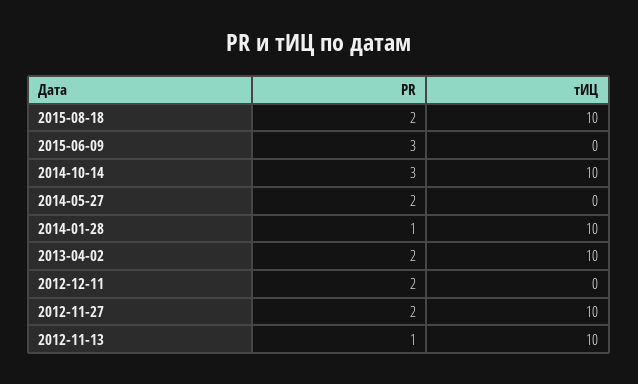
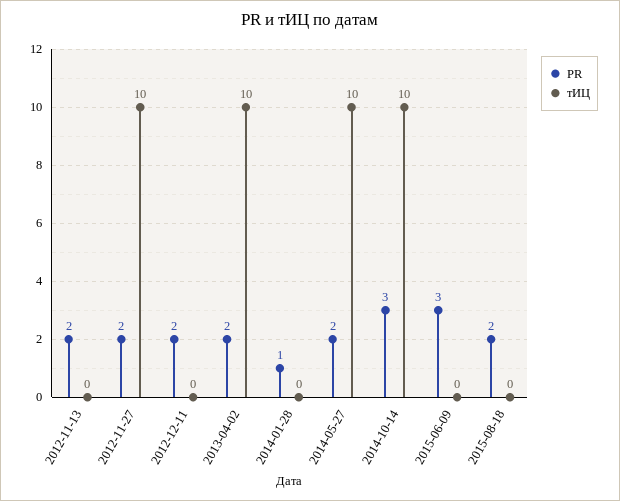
тИЦ, 2015-08-18: 10 -> 0
тИЦ, 2014-05-27: 0 -> 10
тИЦ, 2014-01-28: 10 -> 0
PR, 2012-11-13: 1 -> 2
тИЦ, 2012-11-13: 10 -> 0

